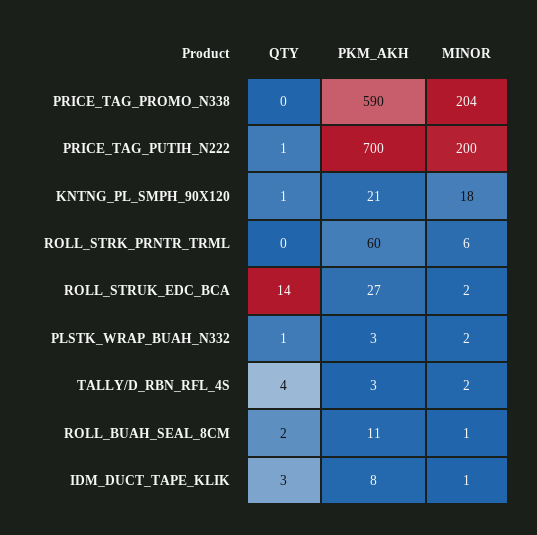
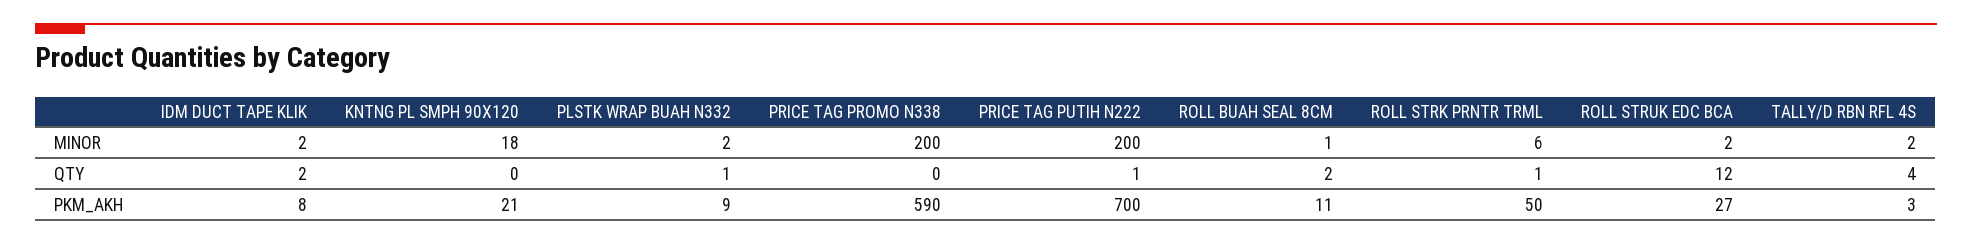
MINOR, PRICE_TAG_PROMO_N338: 204 -> 200
QTY, KNTNG_PL_SMPH_90X120: 1 -> 0
QTY, ROLL_STRK_PRNTR_TRML: 0 -> 1
PKM_AKH, ROLL_STRK_PRNTR_TRML: 60 -> 50
QTY, ROLL_STRUK_EDC_BCA: 14 -> 12
PKM_AKH, PLSTK_WRAP_BUAH_N332: 3 -> 9
QTY, IDM_DUCT_TAPE_KLIK: 3 -> 2
MINOR, IDM_DUCT_TAPE_KLIK: 1 -> 2

